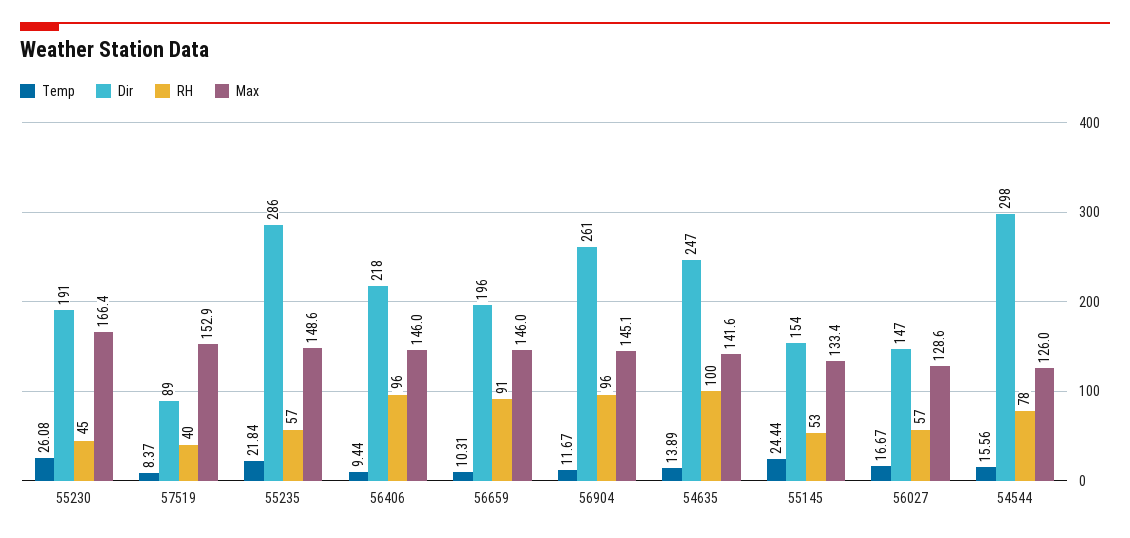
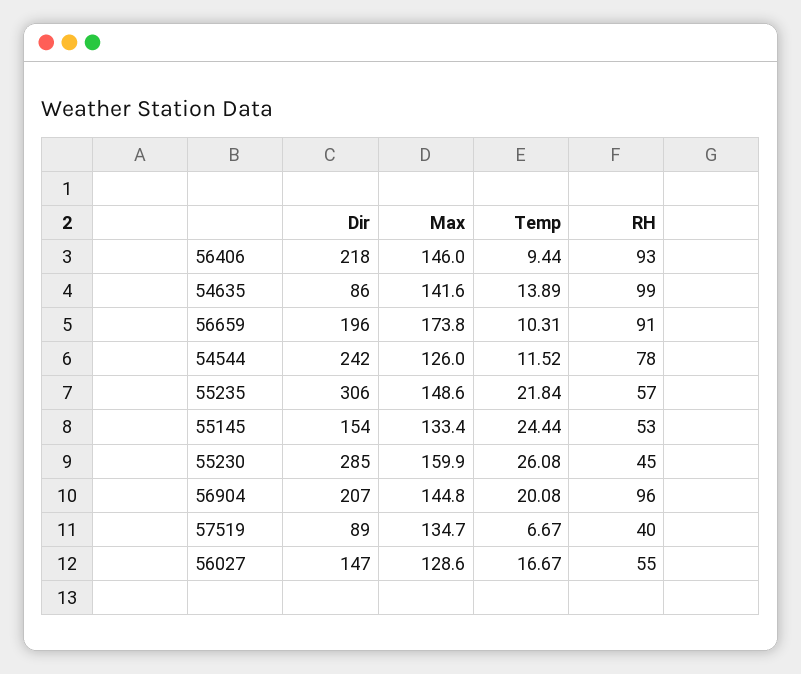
Dir, 55230: 191 -> 285
Max, 55230: 166.4 -> 159.9
Temp, 57519: 8.37 -> 6.67
Max, 57519: 152.9 -> 134.7
Dir, 55235: 286 -> 306
RH, 56406: 96 -> 93
Max, 56659: 146 -> 173.8
Temp, 56904: 11.67 -> 20.08
Dir, 56904: 261 -> 207
Max, 56904: 145.1 -> 144.8
Dir, 54635: 247 -> 86
RH, 54635: 100 -> 99
RH, 56027: 57 -> 55
Temp, 54544: 15.56 -> 11.52
Dir, 54544: 298 -> 242

